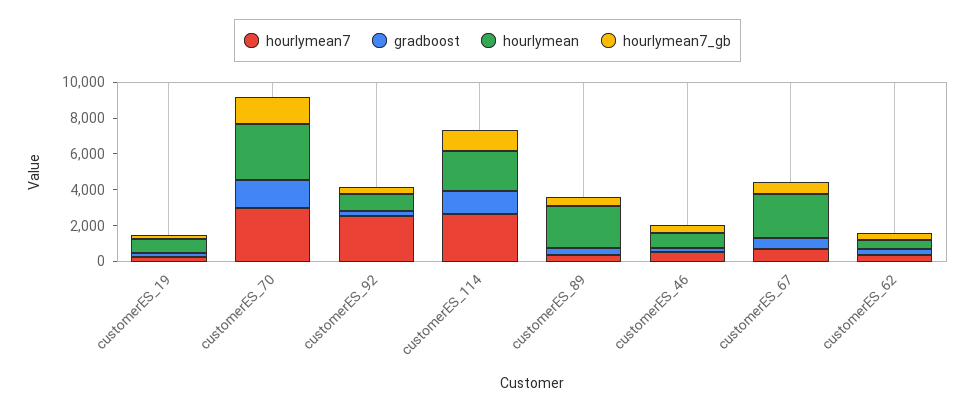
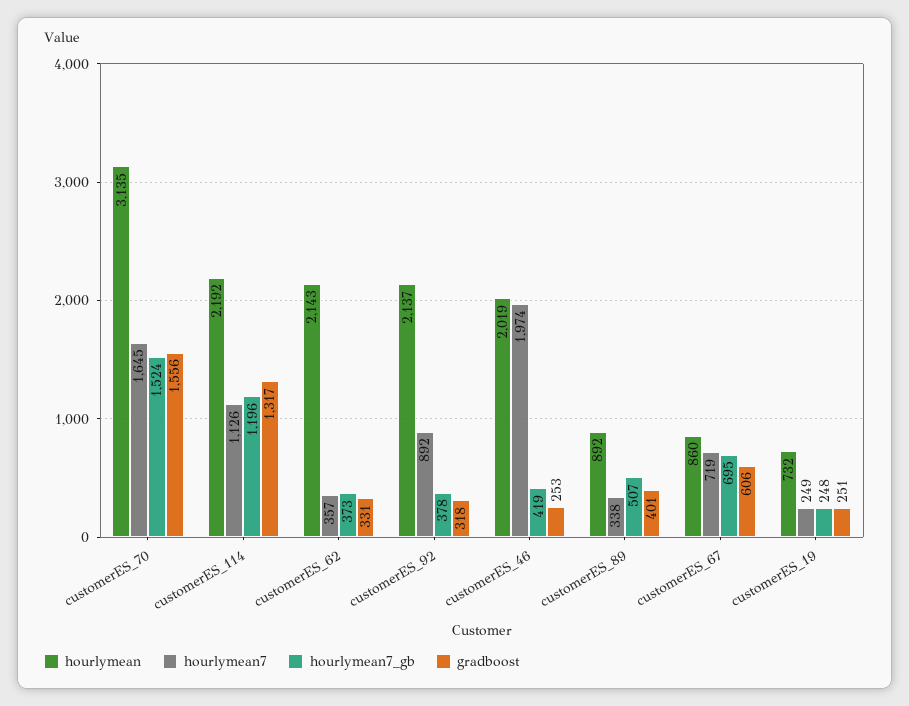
hourlymean7, customerES_70: 3000 -> 1645
hourlymean7, customerES_92: 2500 -> 892
hourlymean, customerES_92: 1000 -> 2137
hourlymean7, customerES_114: 2500 -> 1126
hourlymean, customerES_89: 2500 -> 892
hourlymean7, customerES_46: 500 -> 1974
hourlymean, customerES_46: 1000 -> 2019
hourlymean, customerES_67: 2500 -> 860
hourlymean, customerES_62: 500 -> 2143

